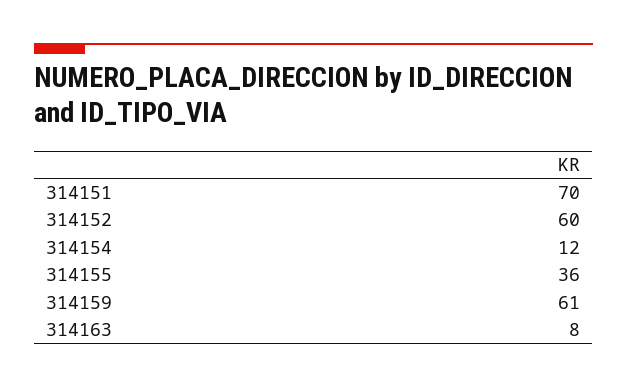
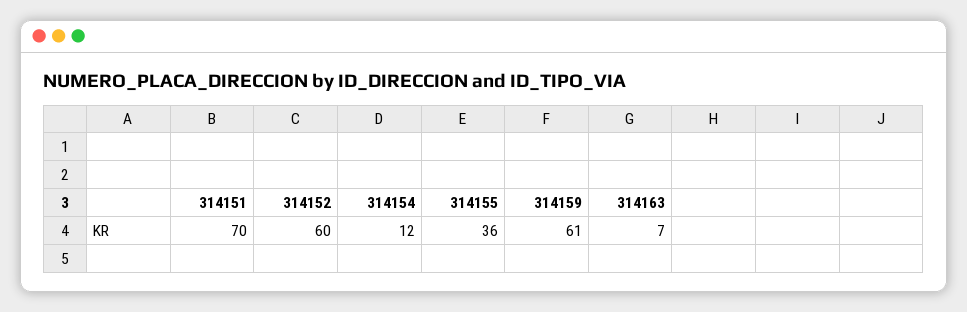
314163: 8 -> 7

